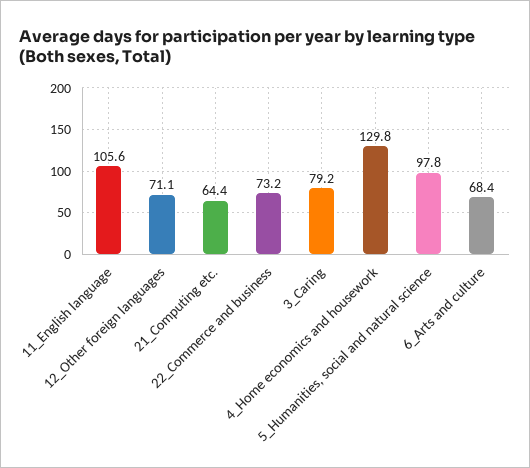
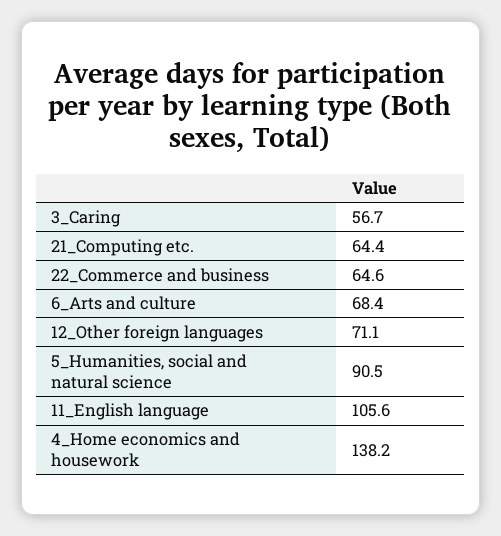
22_Commerce and business: 73.2 -> 64.6
3_Caring: 79.2 -> 56.7
4_Home economics and housework: 129.8 -> 138.2
5_Humanities, social and natural science: 97.8 -> 90.5

